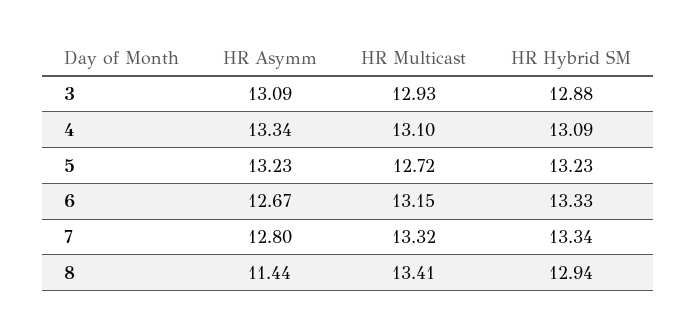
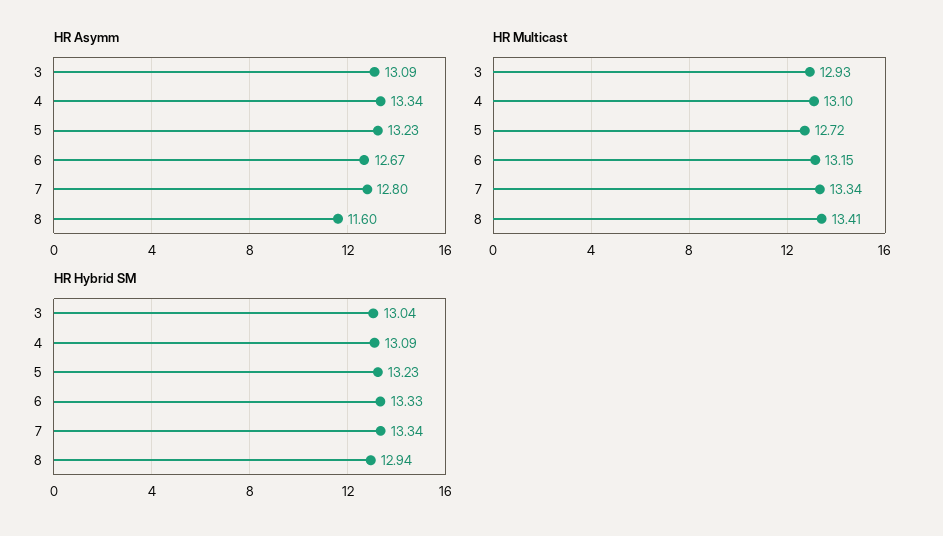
HR Hybrid SM, 3: 12.88 -> 13.04
HR Multicast, 7: 13.32 -> 13.34
HR Asymm, 8: 11.44 -> 11.6

